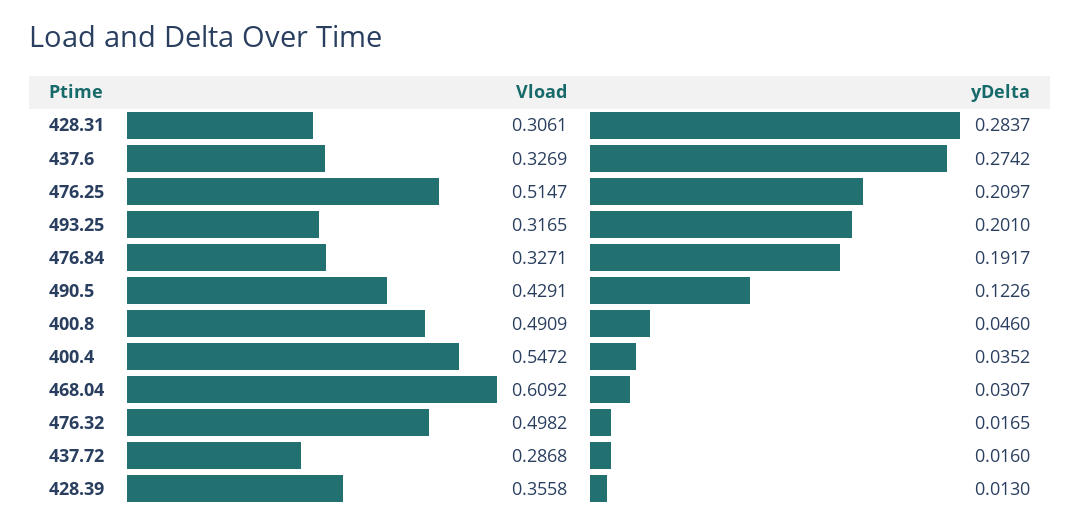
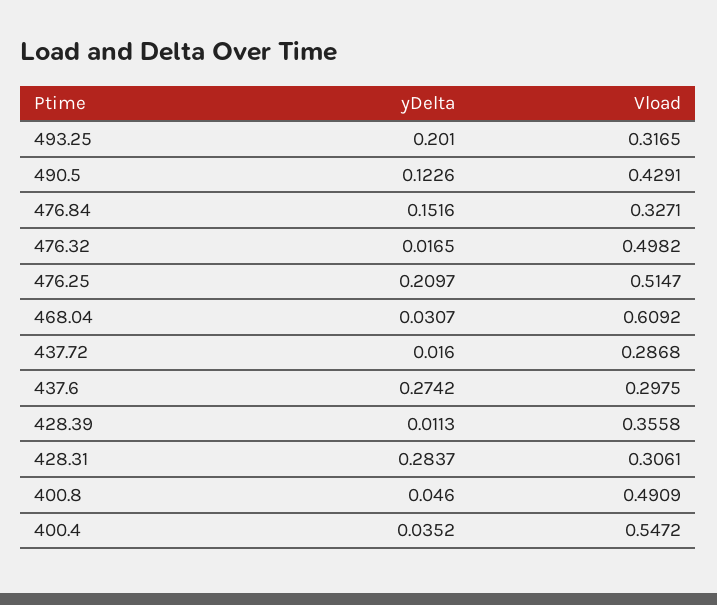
Vload, 437.6: 0.3269 -> 0.2975
yDelta, 476.84: 0.1917 -> 0.1516
yDelta, 428.39: 0.013 -> 0.0113

